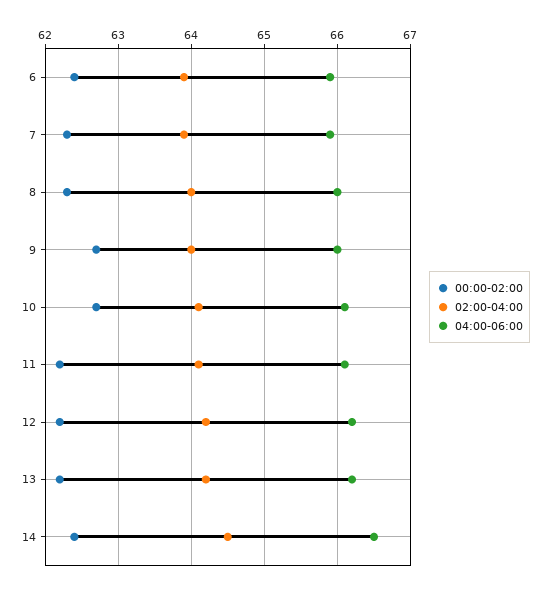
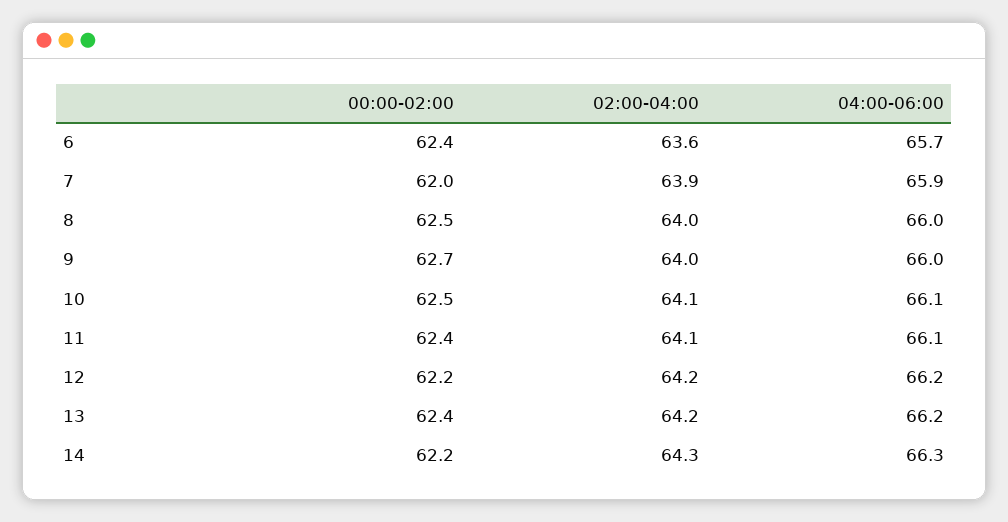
02:00-04:00, 6: 63.9 -> 63.6
04:00-06:00, 6: 65.9 -> 65.7
00:00-02:00, 7: 62.3 -> 62
00:00-02:00, 8: 62.3 -> 62.5
00:00-02:00, 10: 62.7 -> 62.5
00:00-02:00, 11: 62.2 -> 62.4
00:00-02:00, 13: 62.2 -> 62.4
00:00-02:00, 14: 62.4 -> 62.2
02:00-04:00, 14: 64.5 -> 64.3
04:00-06:00, 14: 66.5 -> 66.3

